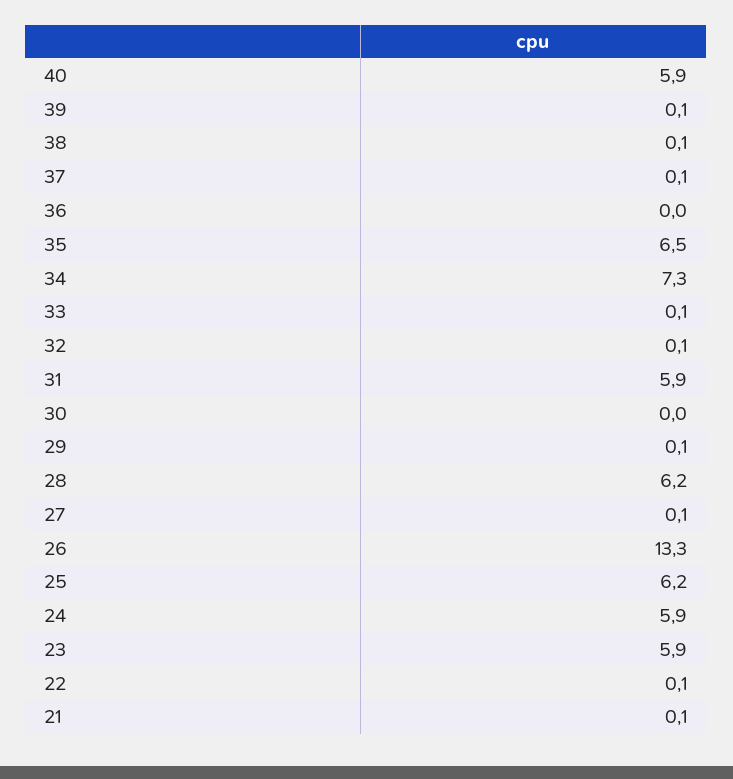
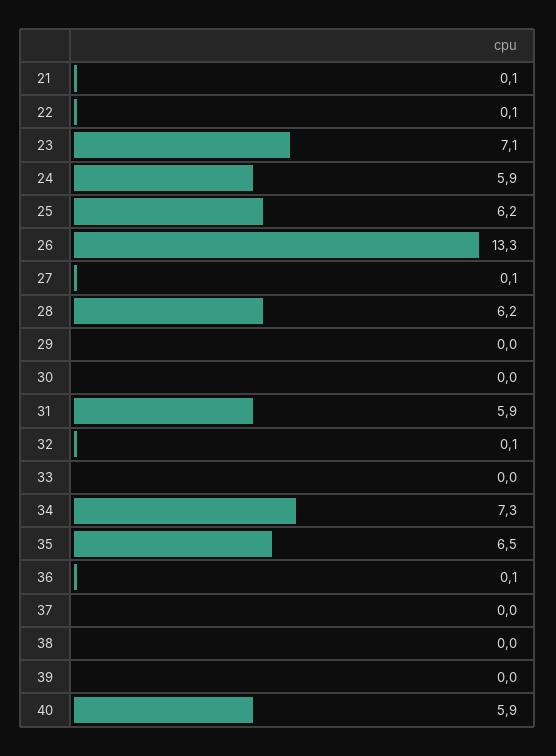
39: 0.1 -> 0
38: 0.1 -> 0
37: 0.1 -> 0
36: 0 -> 0.1
33: 0.1 -> 0
29: 0.1 -> 0
23: 5.9 -> 7.1

